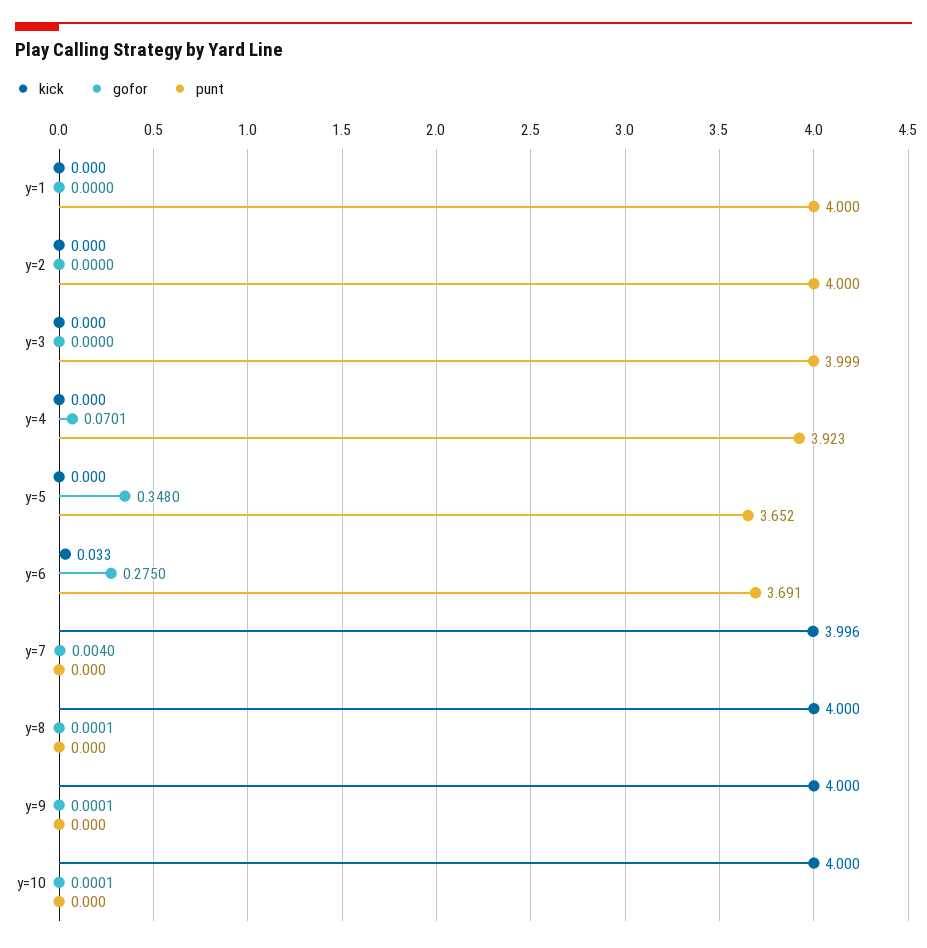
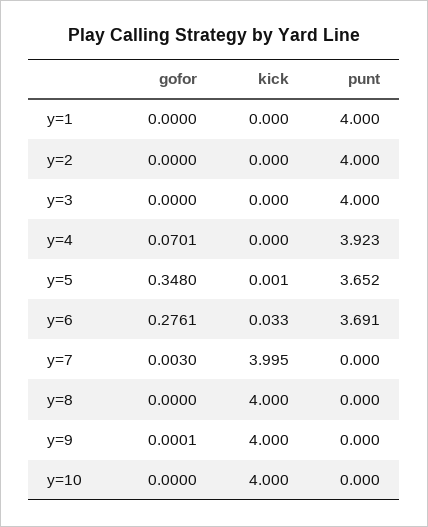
punt, y=3: 3.999 -> 4
kick, y=5: 0 -> 0.001
gofor, y=6: 0.275 -> 0.2761
kick, y=7: 3.996 -> 3.995
gofor, y=7: 0.004 -> 0.003
gofor, y=8: 0.0001 -> 0
gofor, y=10: 0.0001 -> 0

